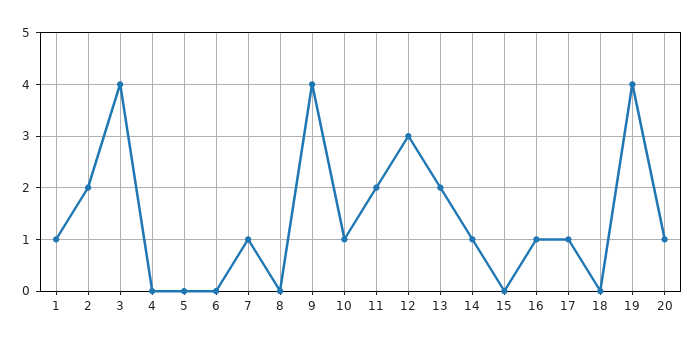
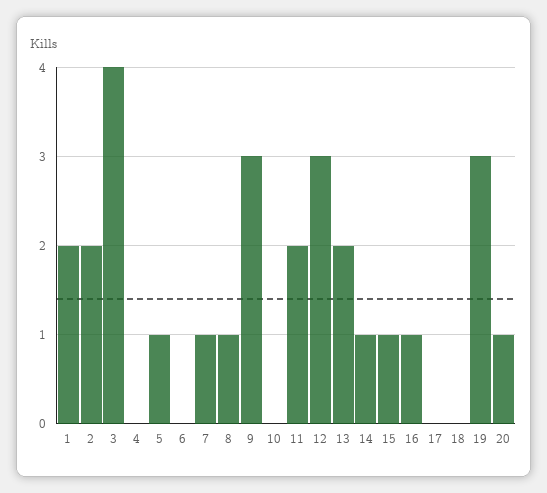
1: 1 -> 2
5: 0 -> 1
8: 0 -> 1
9: 4 -> 3
10: 1 -> 0
15: 0 -> 1
17: 1 -> 0
19: 4 -> 3

